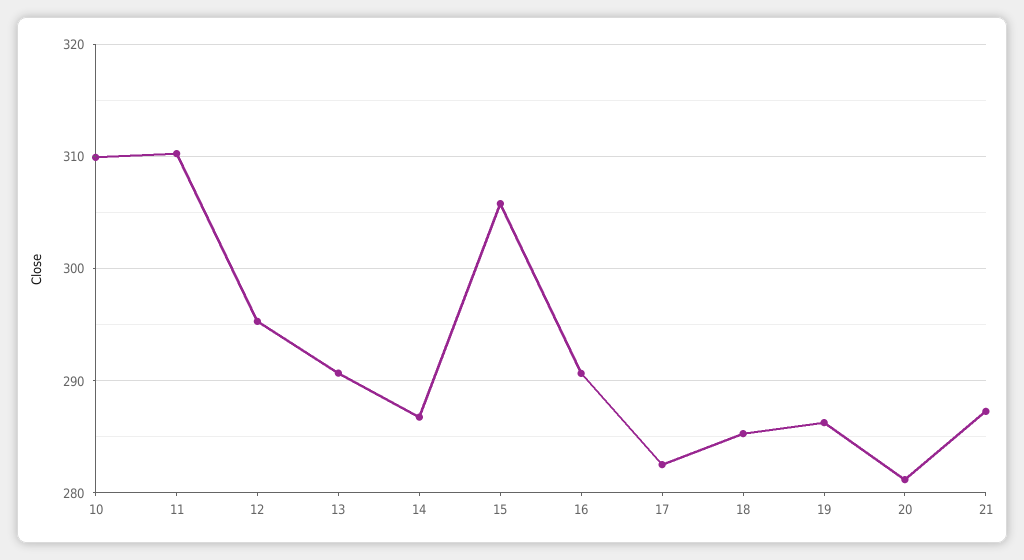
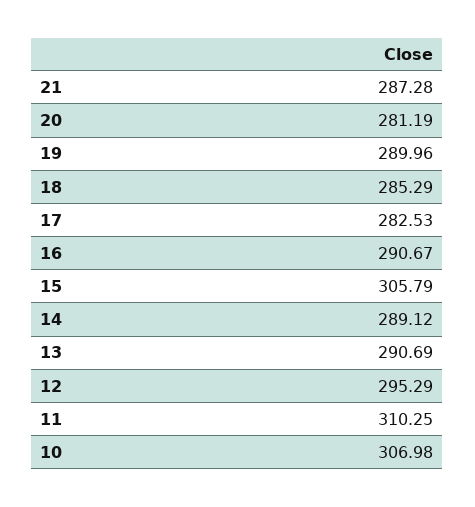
10: 310 -> 306.98
14: 287 -> 289.12
19: 286 -> 289.96

